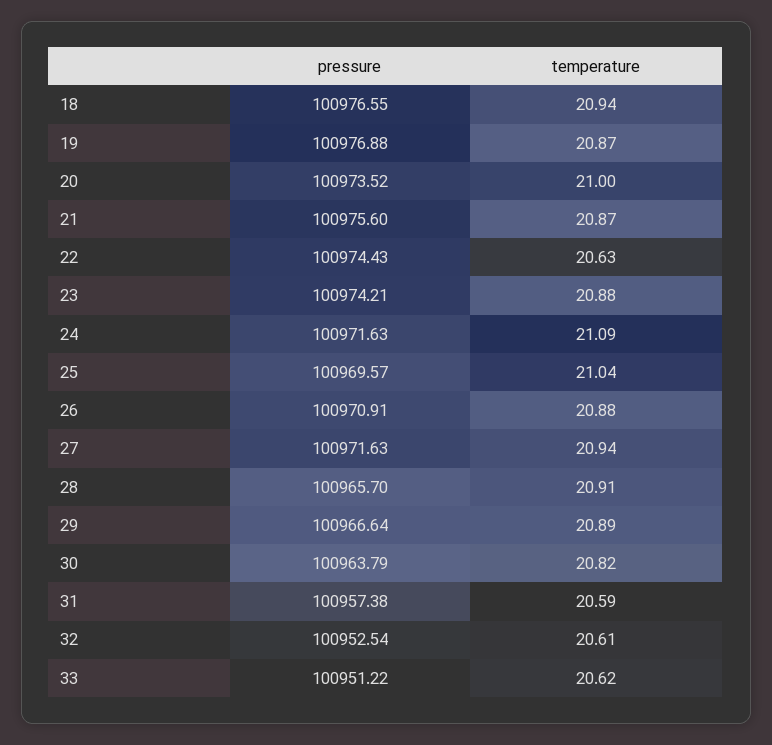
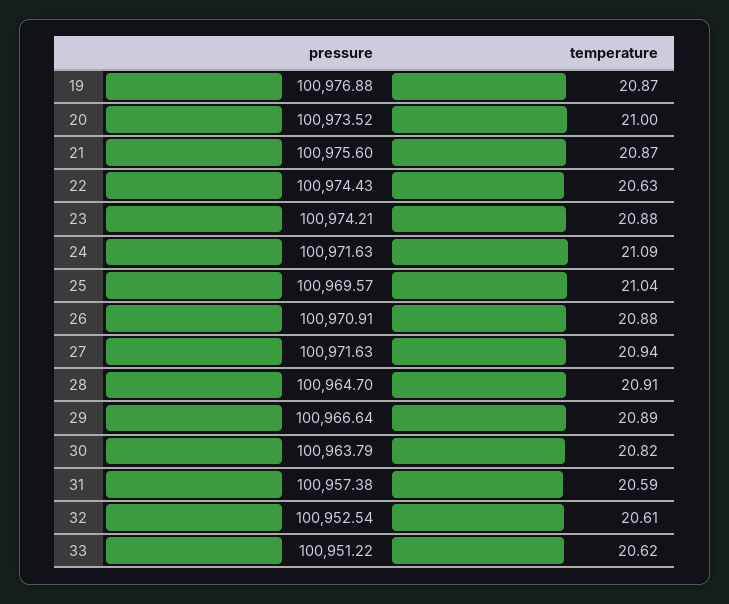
pressure, 18: 100976.55 -> none
temperature, 18: 20.94 -> none
pressure, 28: 100965.7 -> 100964.7

